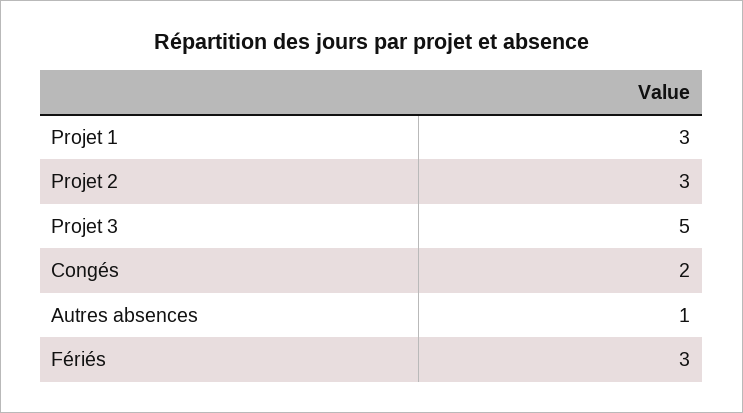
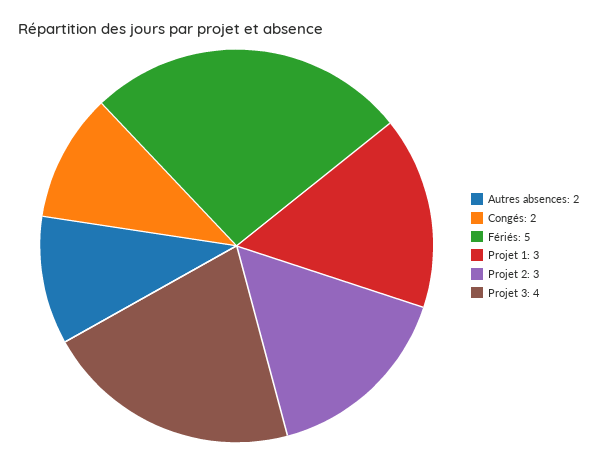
Projet 3: 5 -> 4
Autres absences: 1 -> 2
Fériés: 3 -> 5

